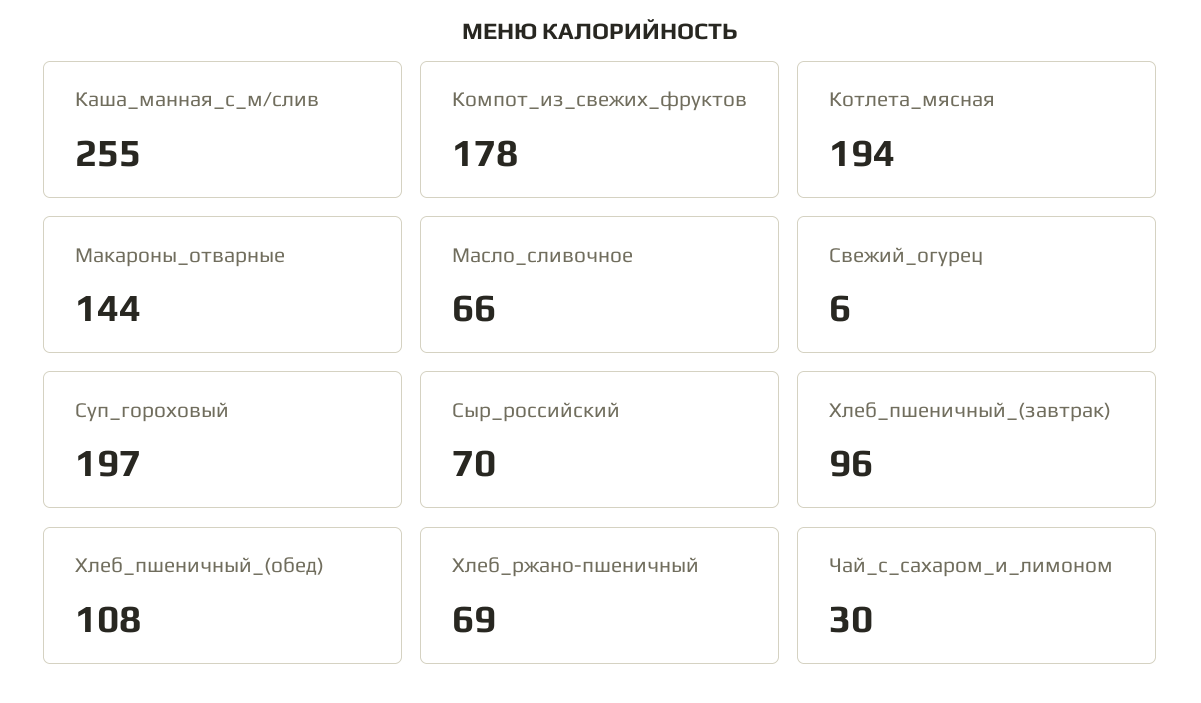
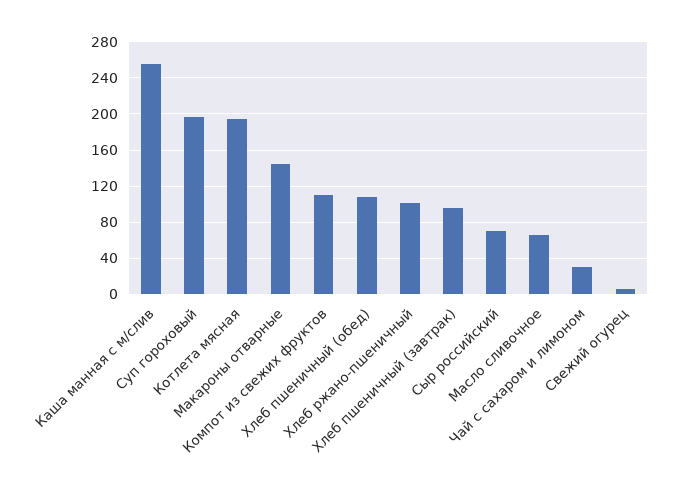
Компот_из_свежих_фруктов: 178 -> 110
Хлеб_ржано-пшеничный: 69 -> 100

